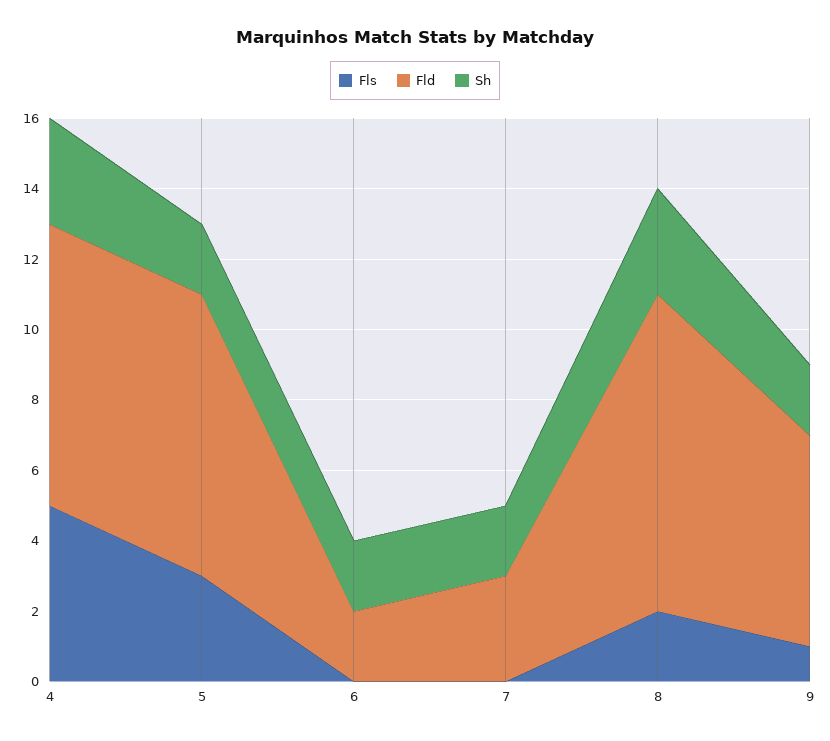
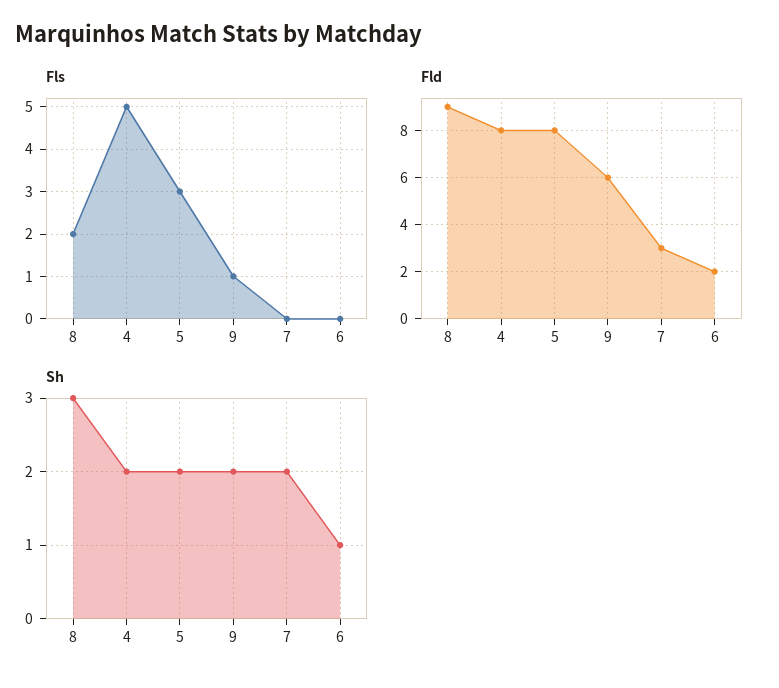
Sh, 4: 3 -> 2
Sh, 6: 2 -> 1

